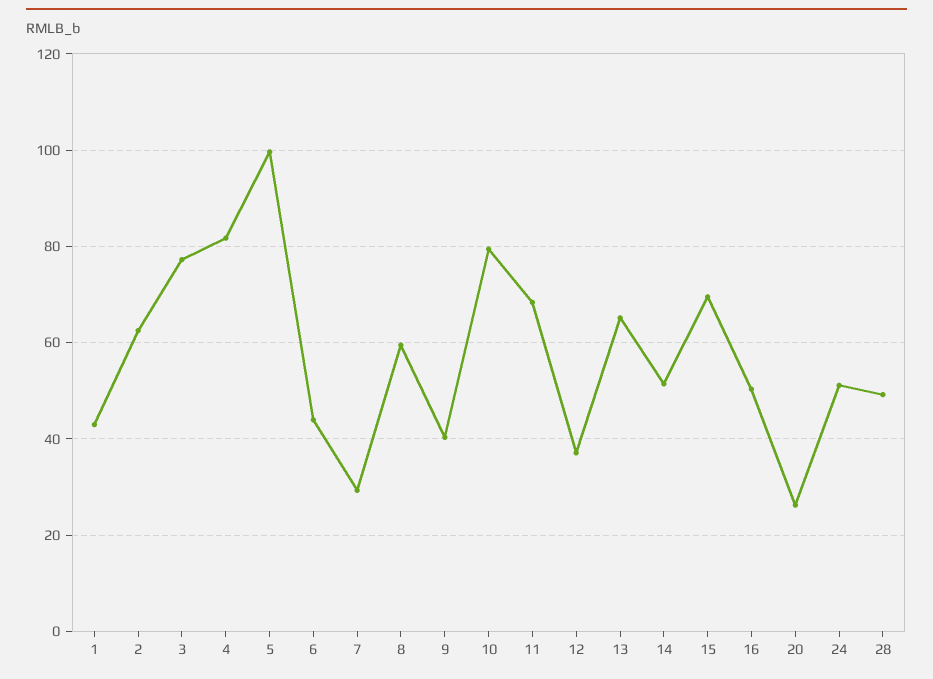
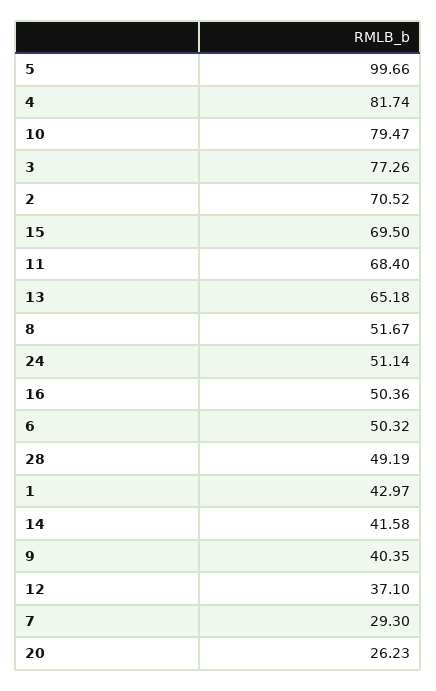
2: 62 -> 70.52
6: 44 -> 50.32
8: 60 -> 51.67
14: 52 -> 41.58

